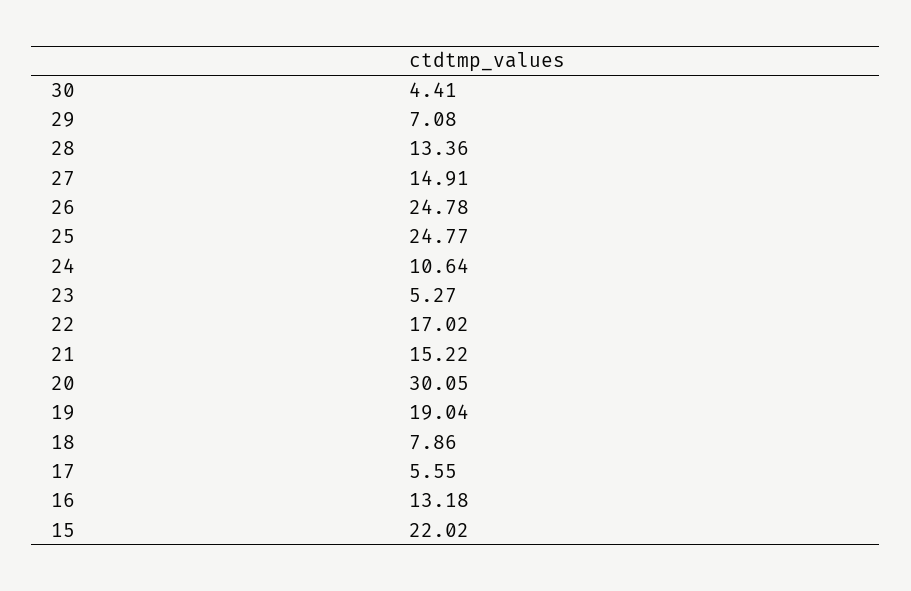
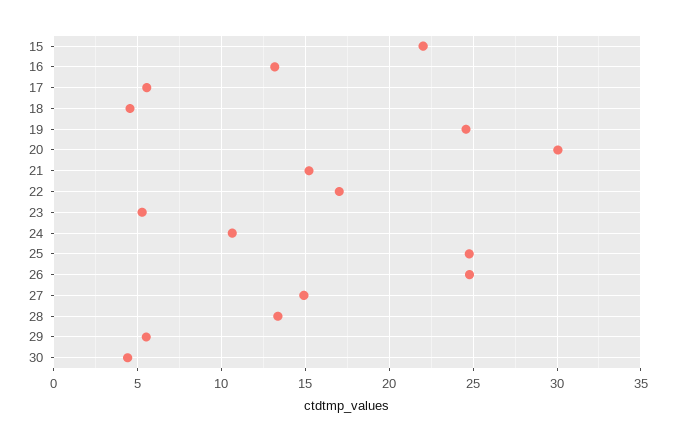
29: 7.08 -> 5.5
19: 19.04 -> 24.5
18: 7.86 -> 4.5

